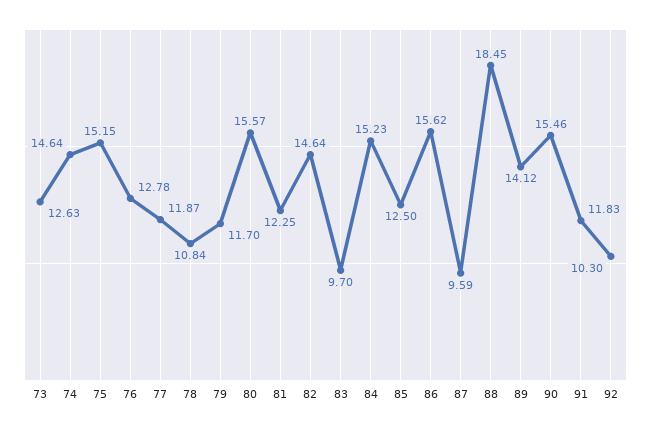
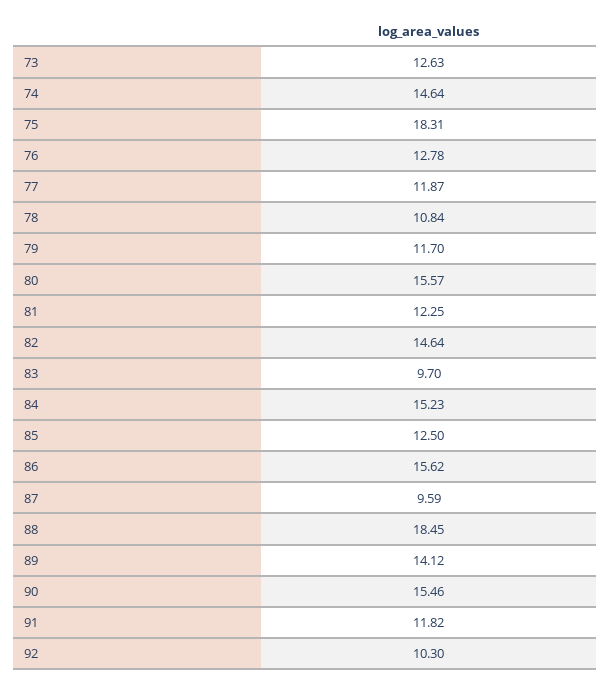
75: 15.15 -> 18.31
91: 11.83 -> 11.82

